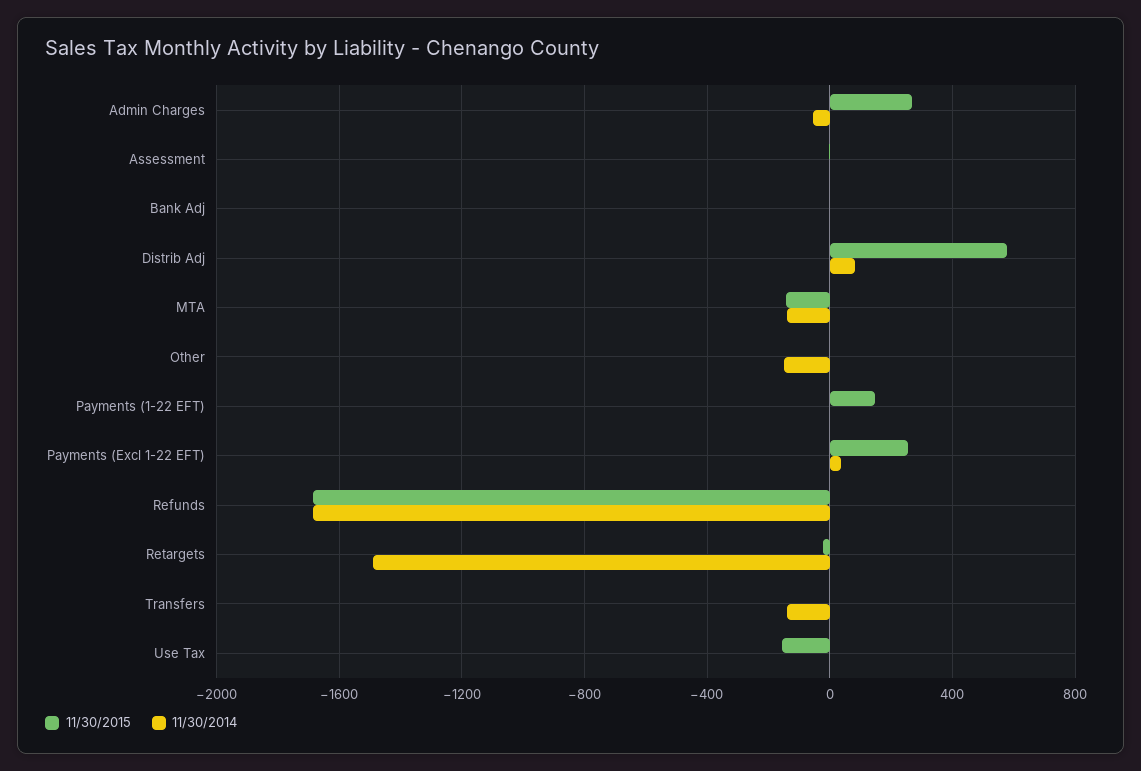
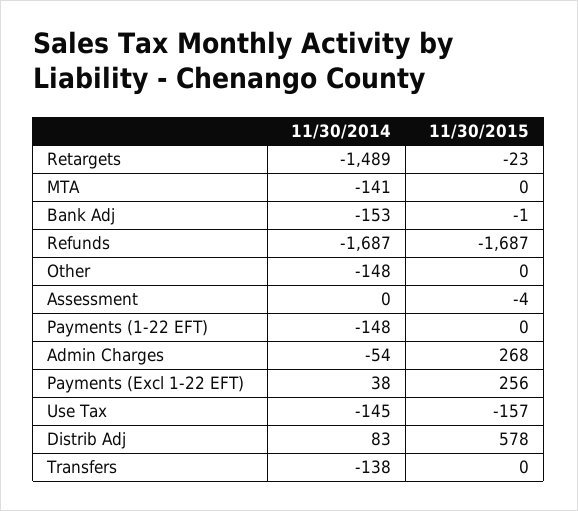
11/30/2014, Bank Adj: 0 -> -153
11/30/2015, MTA: -150 -> 0
11/30/2015, Payments (1-22 EFT): 150 -> 0
11/30/2014, Payments (1-22 EFT): 0 -> -148
11/30/2014, Use Tax: 0 -> -145

